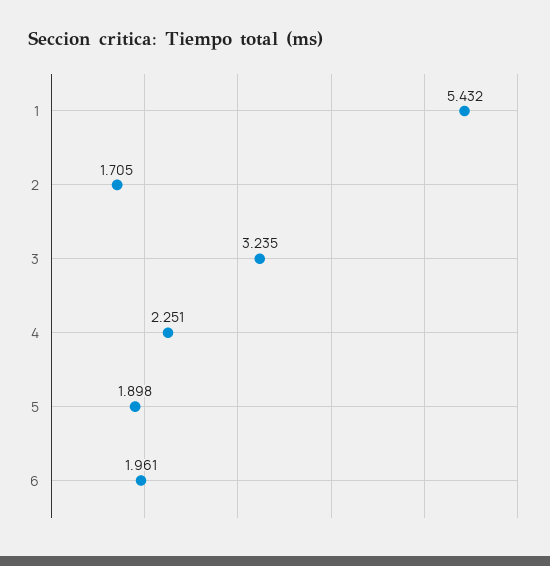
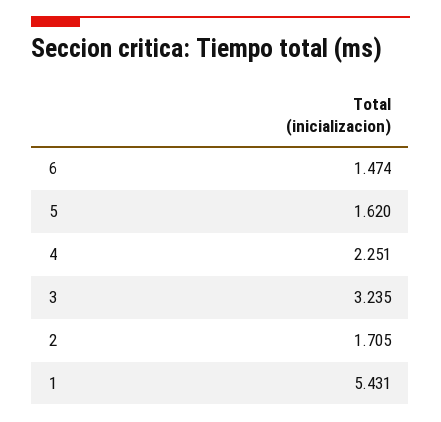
1: 5.432 -> 5.431
5: 1.898 -> 1.62
6: 1.961 -> 1.474

